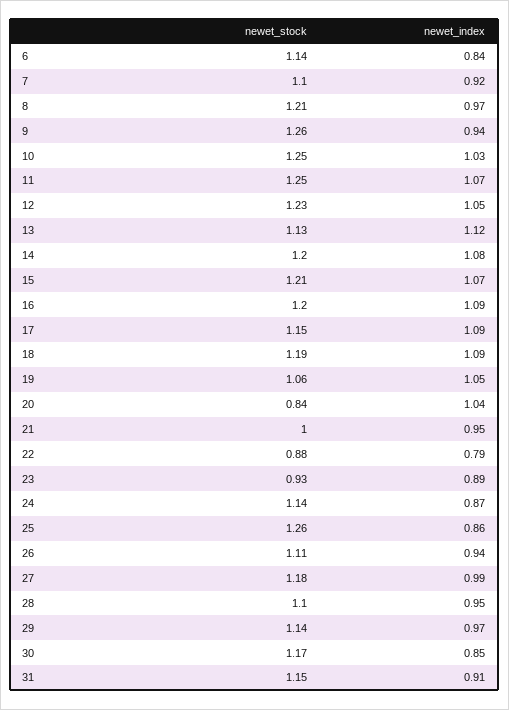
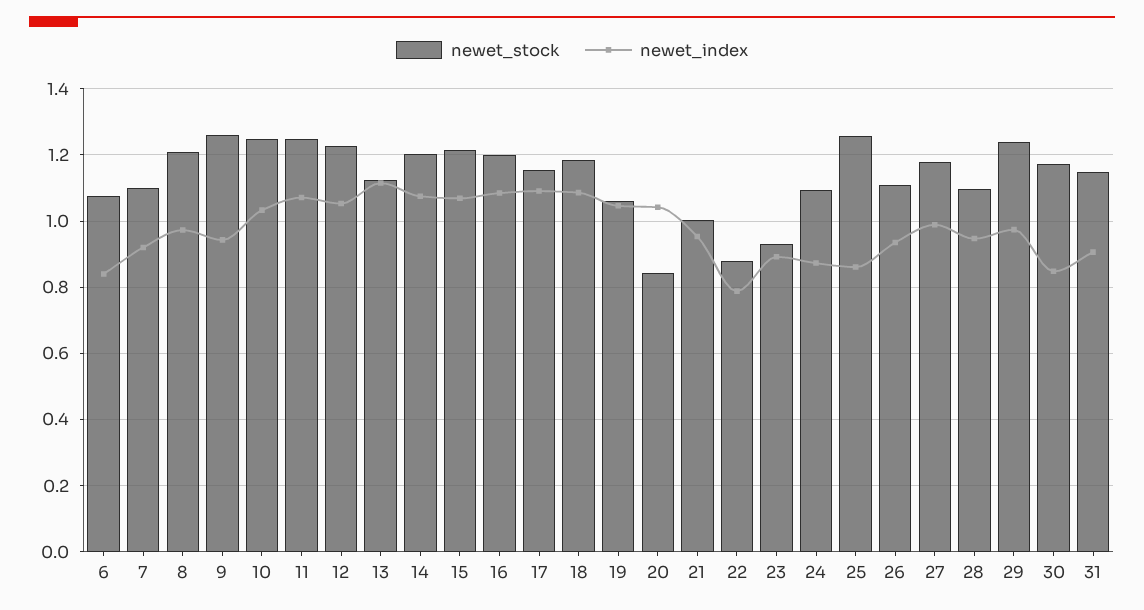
newet_stock, 6: 1.14 -> 1.08
newet_stock, 24: 1.14 -> 1.1
newet_stock, 29: 1.14 -> 1.24

